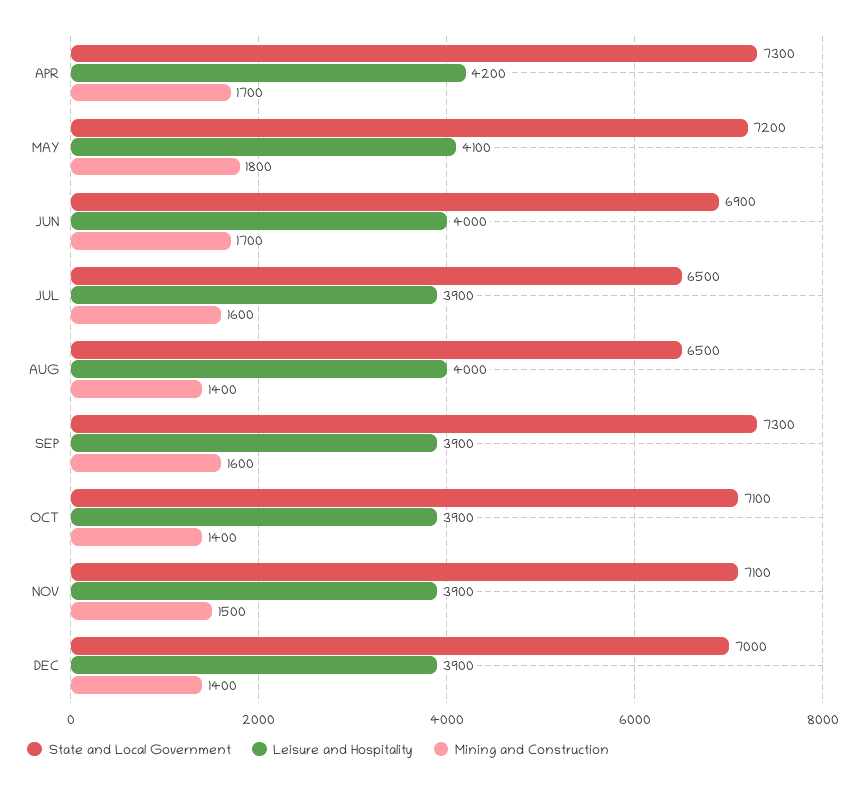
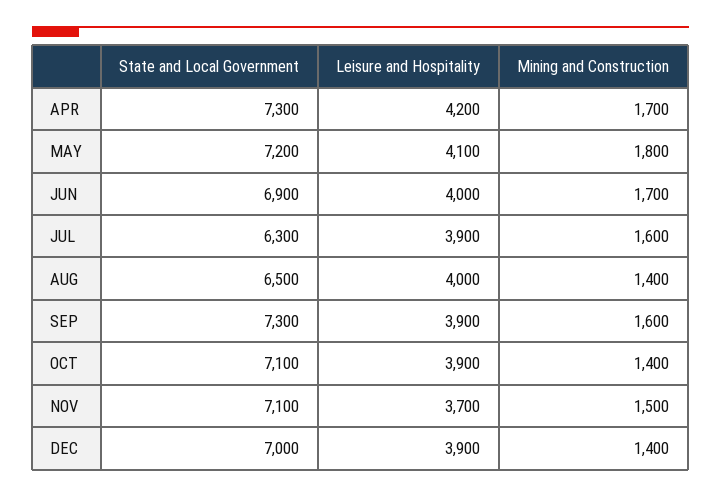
State and Local Government, JUL: 6500 -> 6300
Leisure and Hospitality, NOV: 3900 -> 3700

